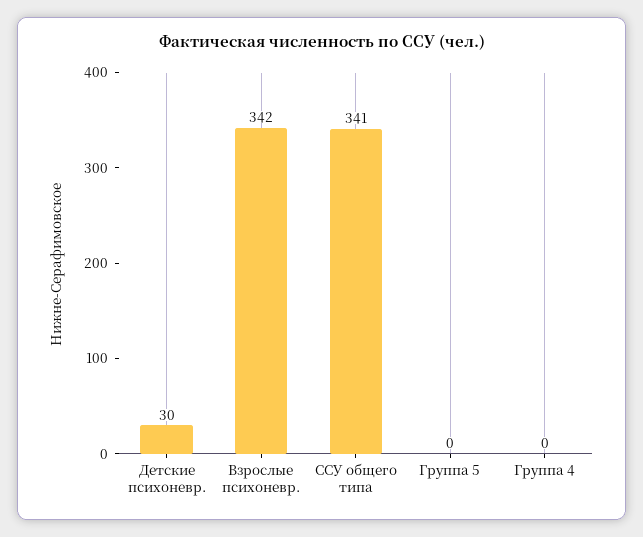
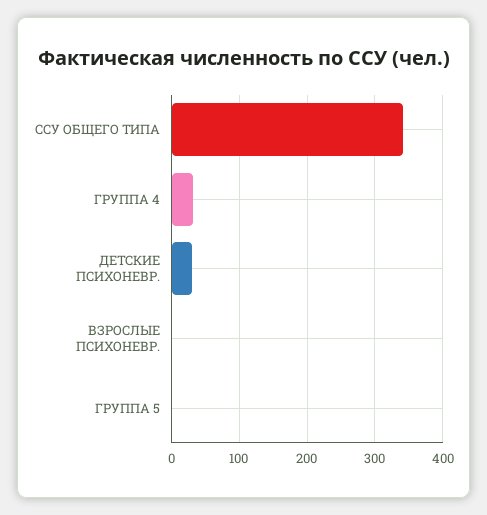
Взрослые психоневр.: 342 -> 0
Группа 4: 0 -> 30

